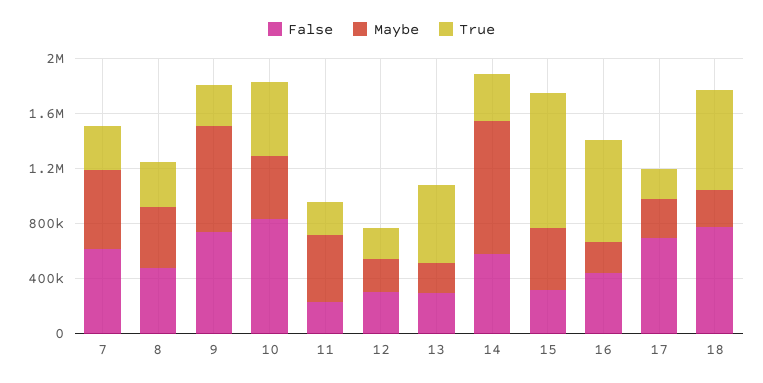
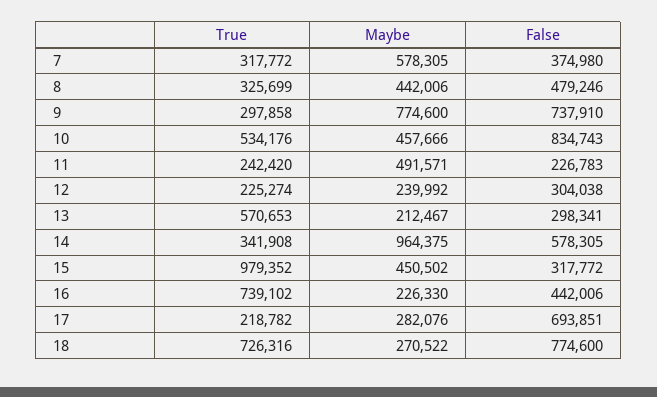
False, 7: 600000 -> 374980

